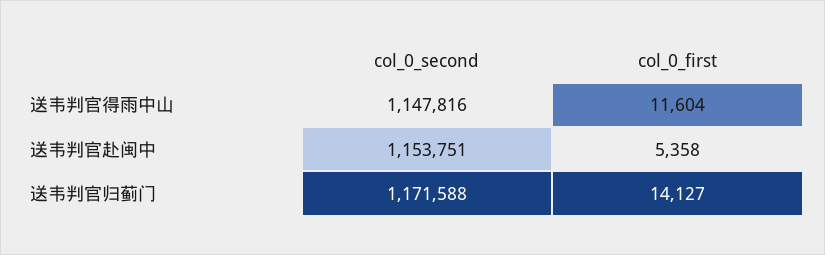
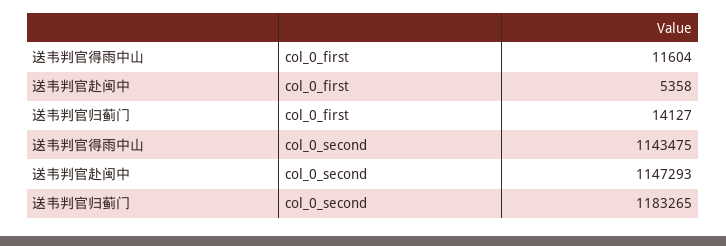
col_0_second, 送韦判官得雨中山: 1147816 -> 1143475
col_0_second, 送韦判官赴闽中: 1153751 -> 1147293
col_0_second, 送韦判官归蓟门: 1171588 -> 1183265

